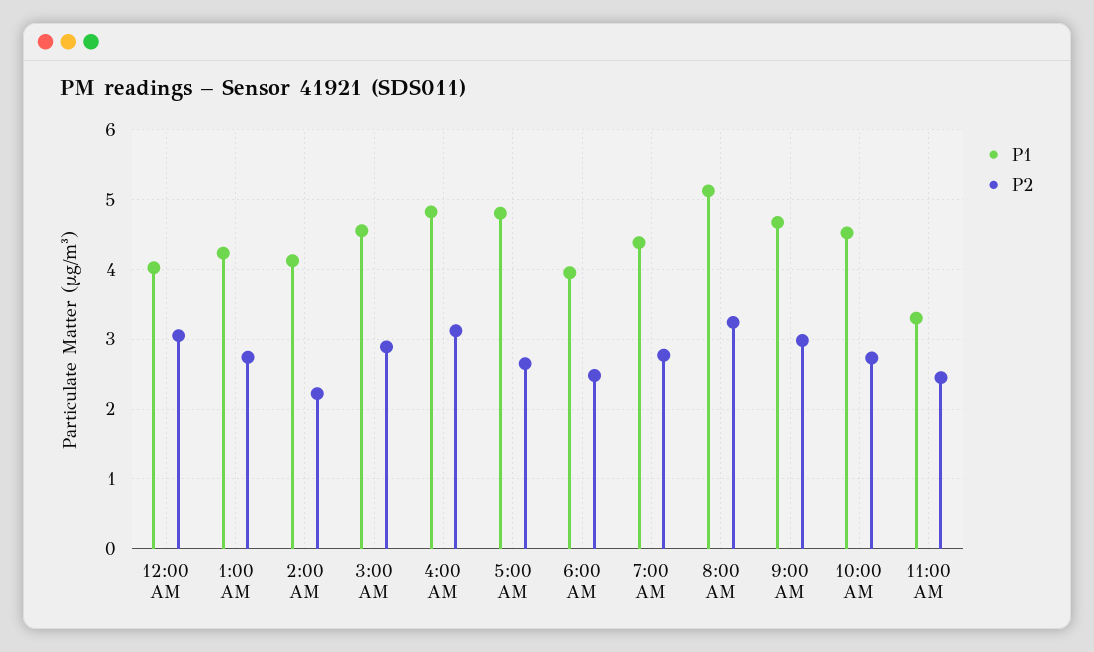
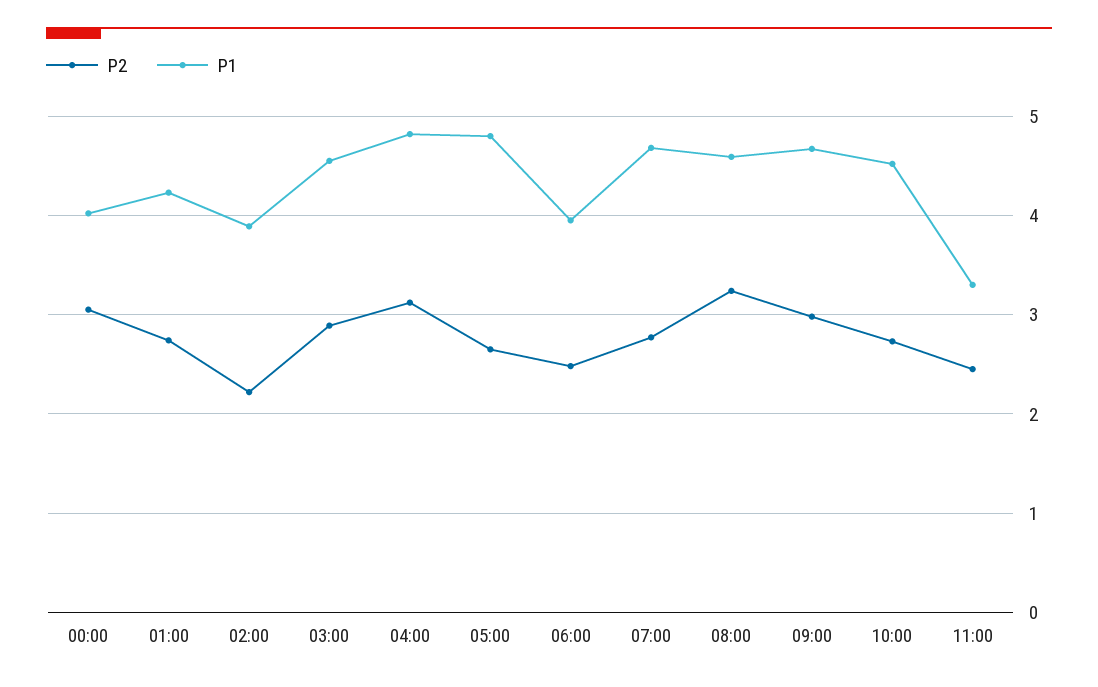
P1, 2:00 AM: 4.1 -> 3.9
P1, 7:00 AM: 4.4 -> 4.7
P1, 8:00 AM: 5.1 -> 4.6

